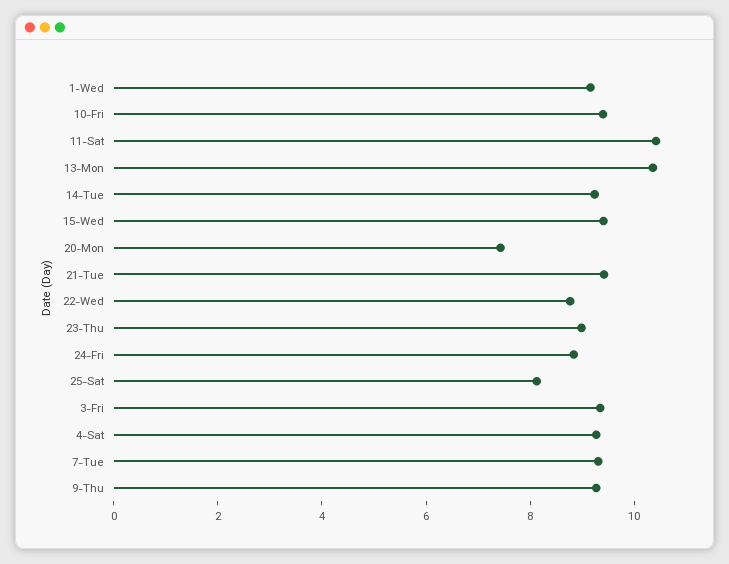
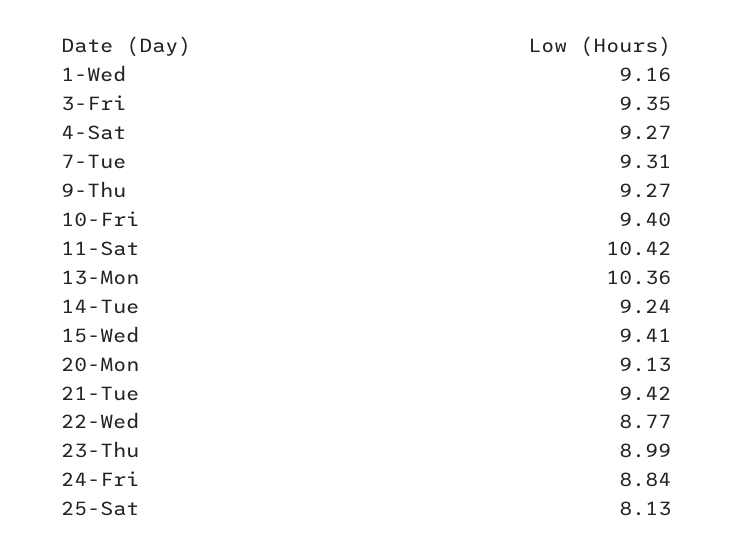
20-Mon: 7.5 -> 9.13

